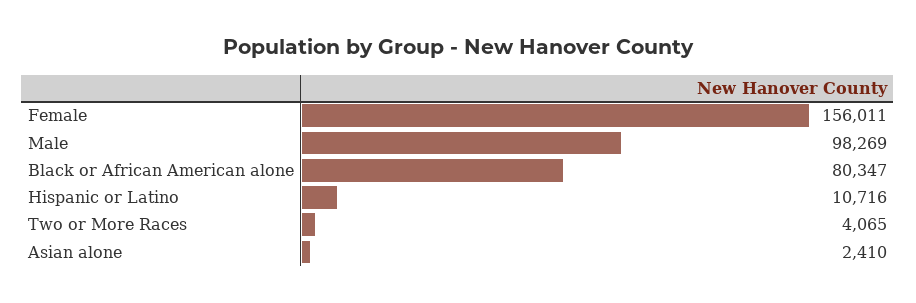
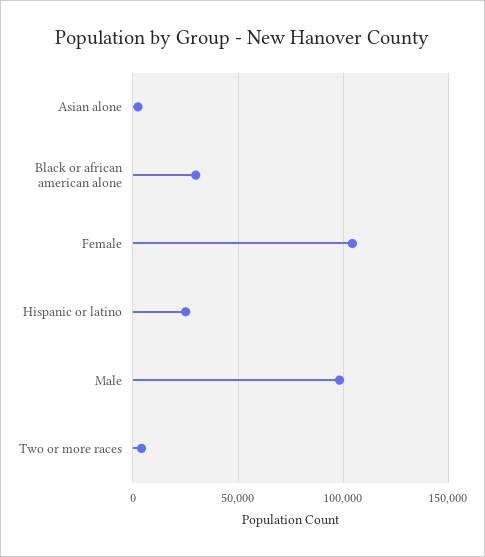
Female: 156011 -> 105000
Black or African American alone: 80347 -> 30000
Hispanic or Latino: 10716 -> 25000

